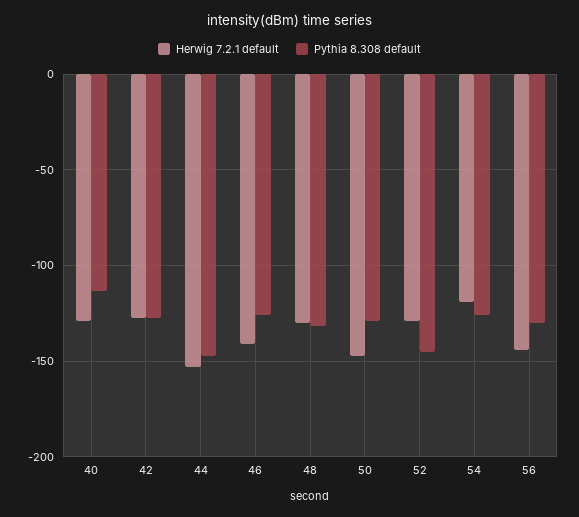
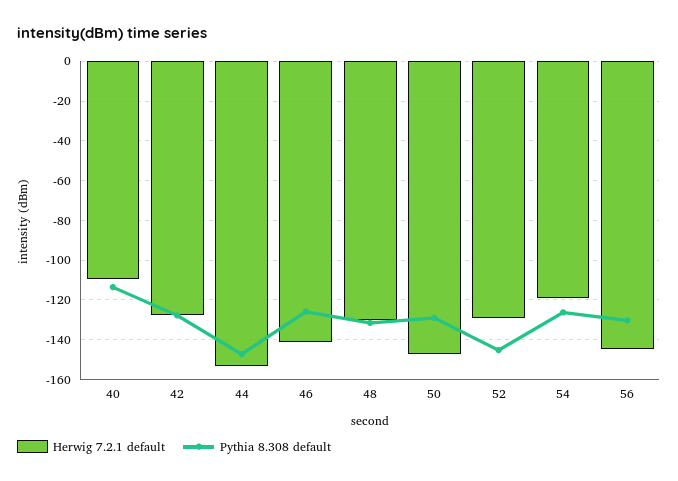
Herwig 7.2.1 default, 40: -130 -> -110

